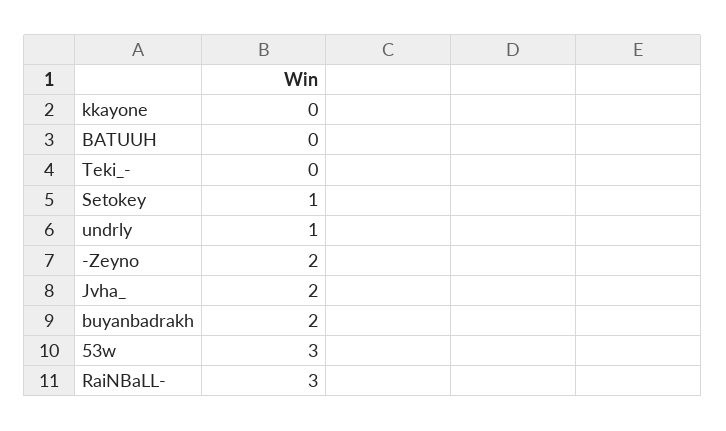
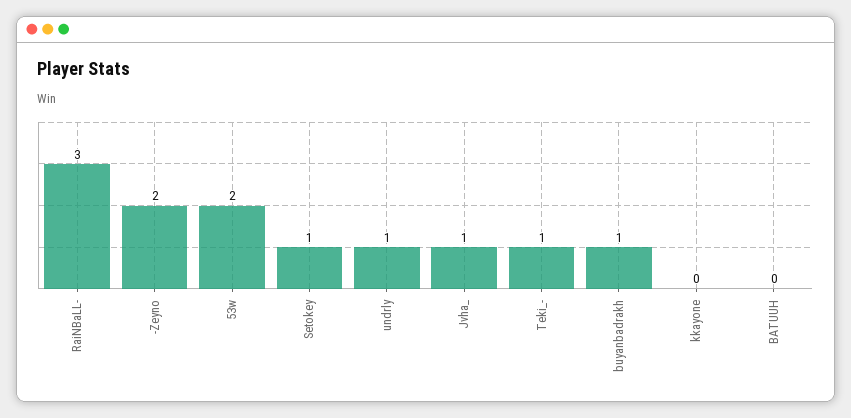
Teki_-: 0 -> 1
Jvha_: 2 -> 1
buyanbadrakh: 2 -> 1
53w: 3 -> 2

